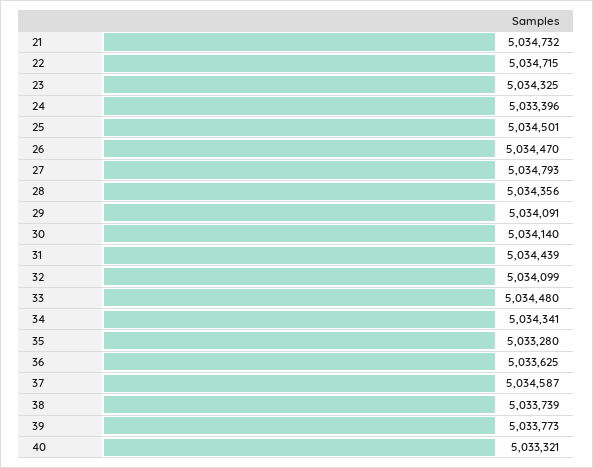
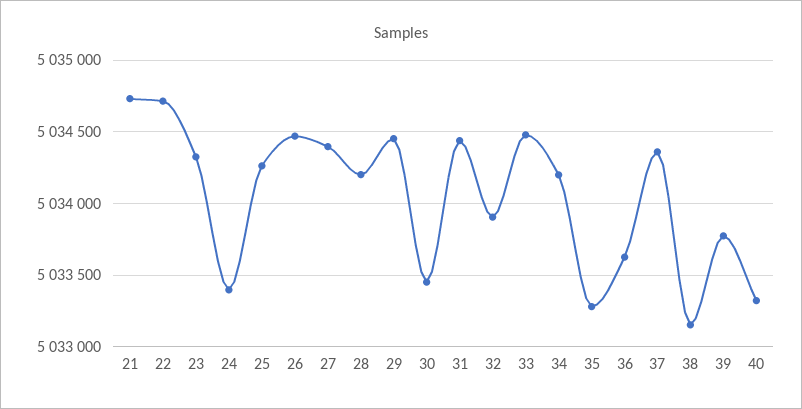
25: 5034501 -> 5034250
27: 5034793 -> 5034400
28: 5034356 -> 5034200
29: 5034091 -> 5034450
30: 5034140 -> 5033450
32: 5034099 -> 5033900
34: 5034341 -> 5034200
37: 5034587 -> 5034350
38: 5033739 -> 5033150

